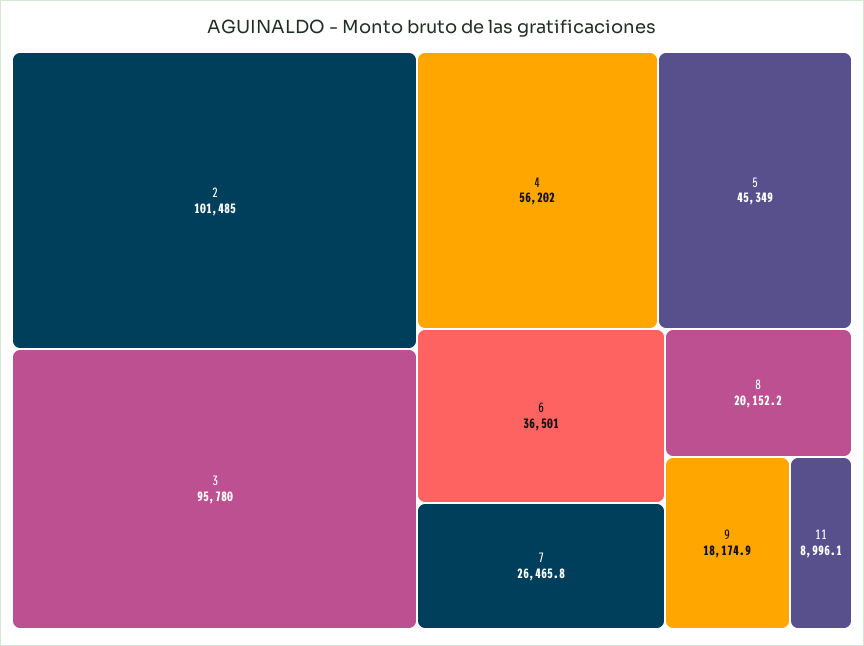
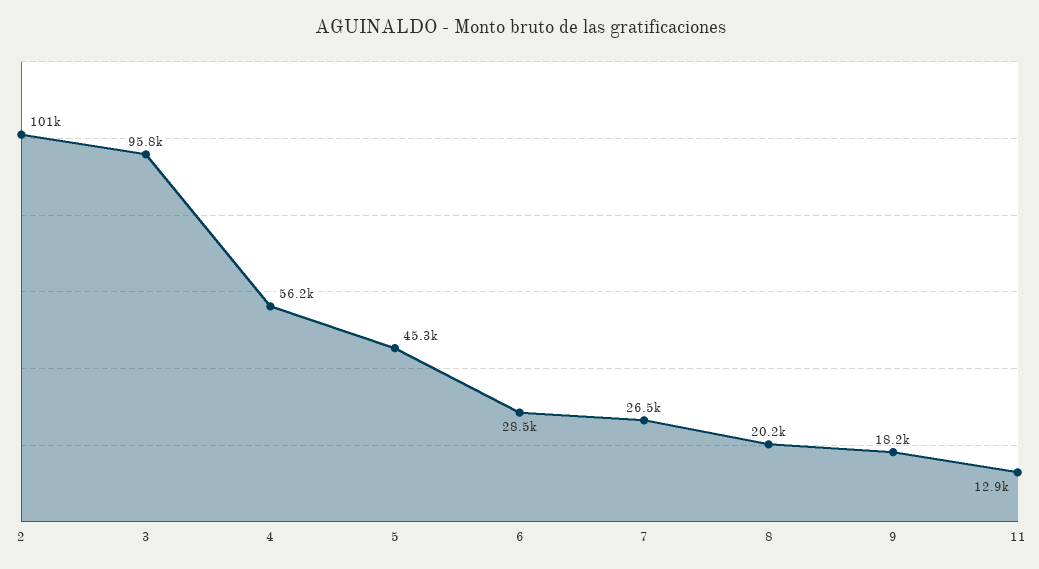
6: 36501 -> 28500
11: 8996.1 -> 12900

